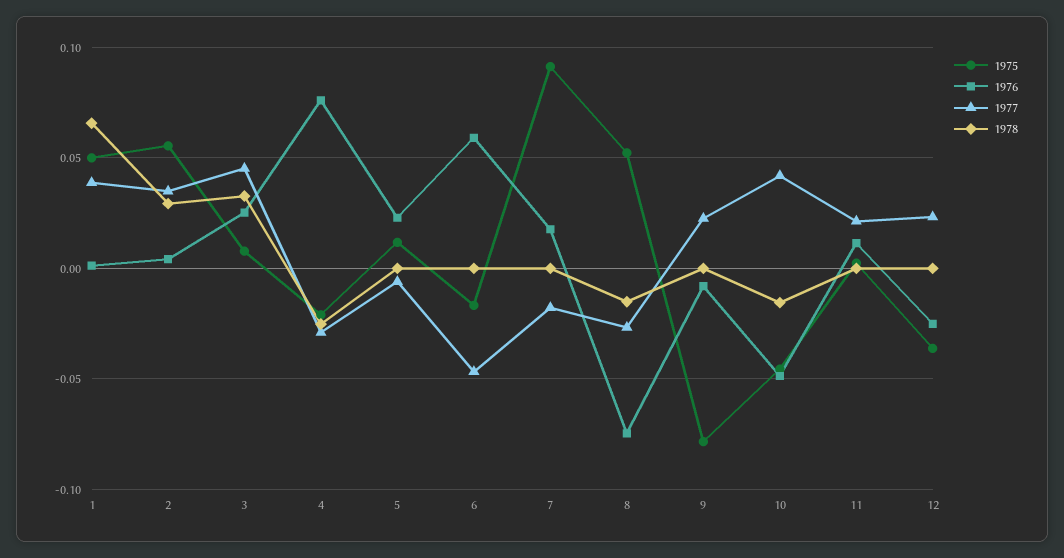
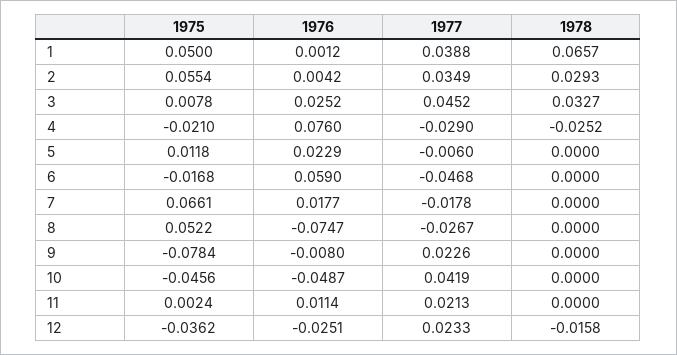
1975, 7: 0.09 -> 0.0661
1978, 8: -0.015 -> 0
1978, 10: -0.015 -> 0
1978, 12: 0 -> -0.0158

